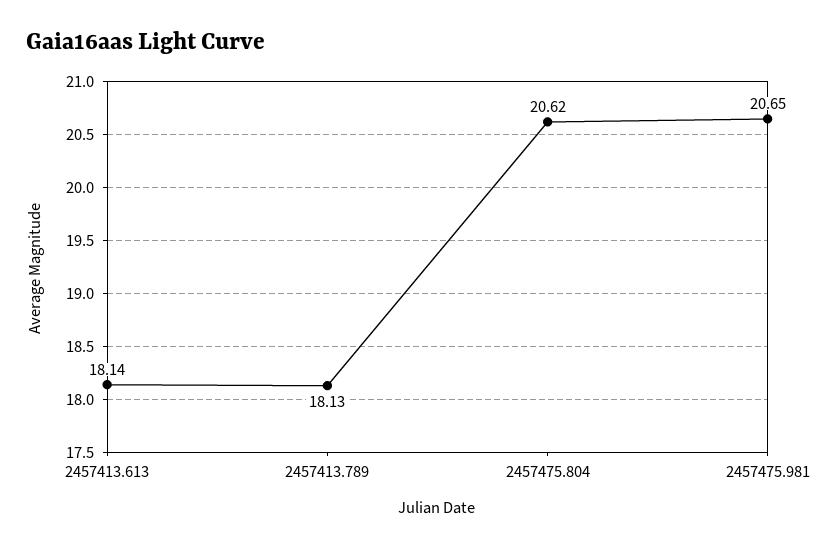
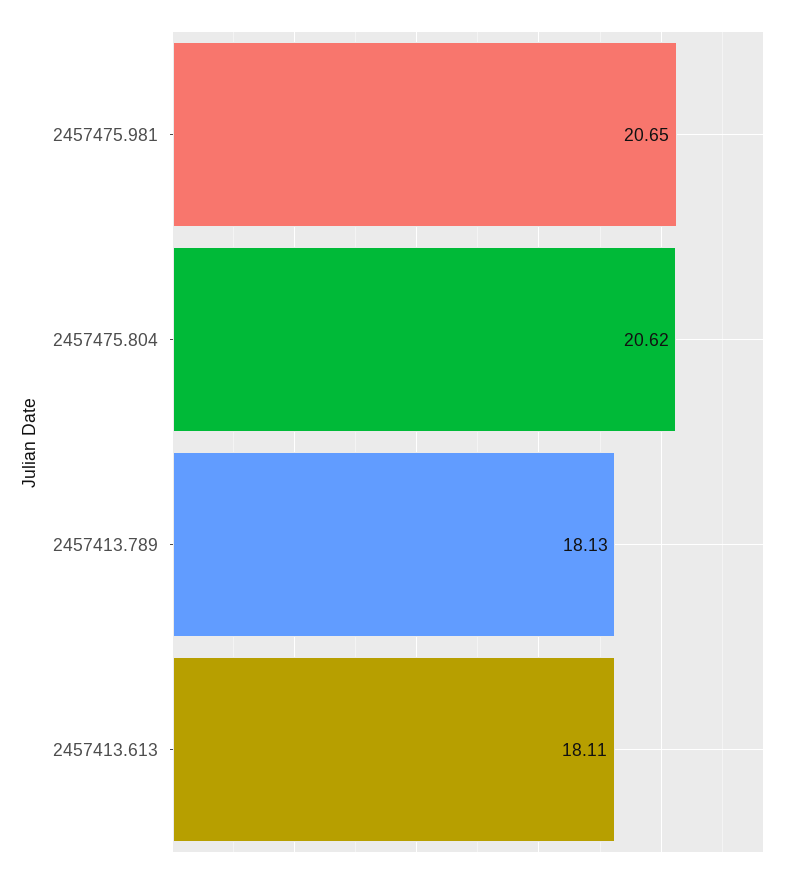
2457413.613: 18.14 -> 18.11

